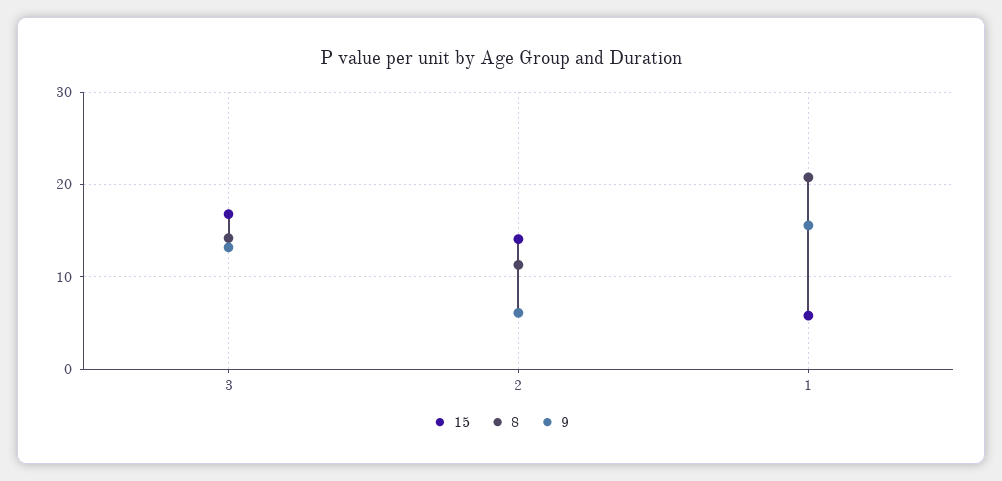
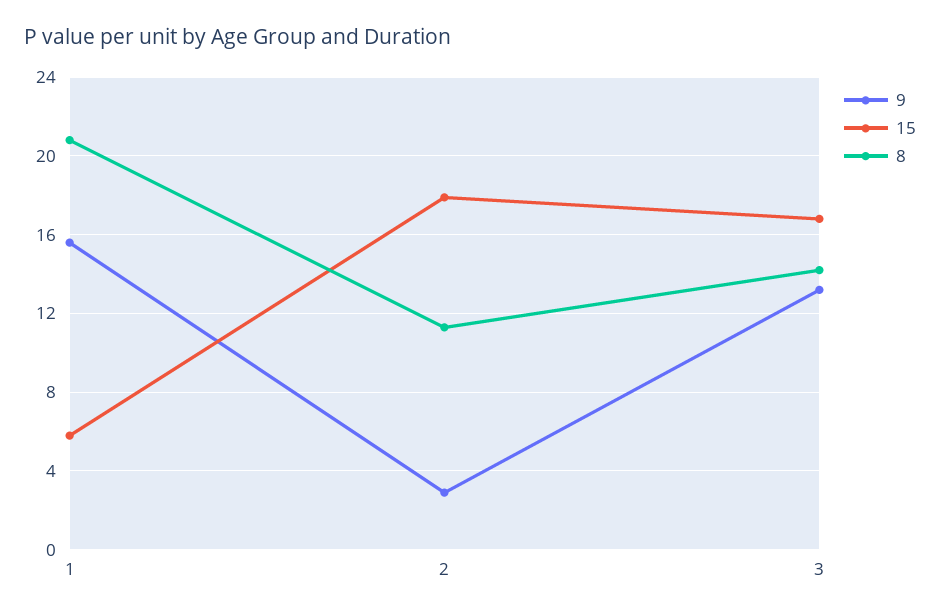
15, 2: 14 -> 18
9, 2: 6 -> 3

